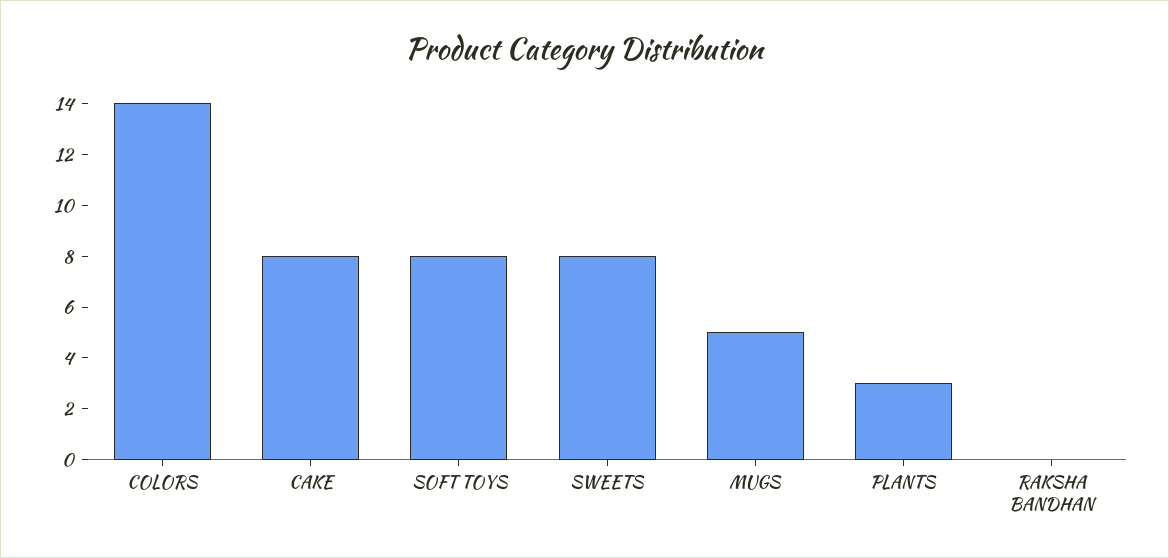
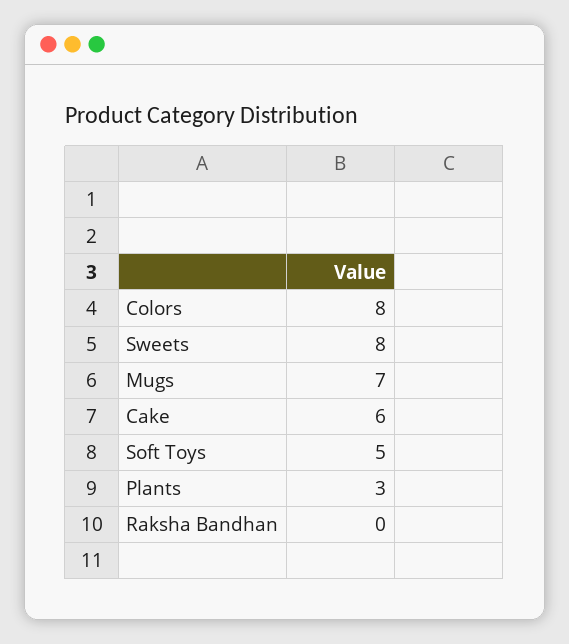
COLORS: 14 -> 8
CAKE: 8 -> 6
SOFT TOYS: 8 -> 5
MUGS: 5 -> 7

